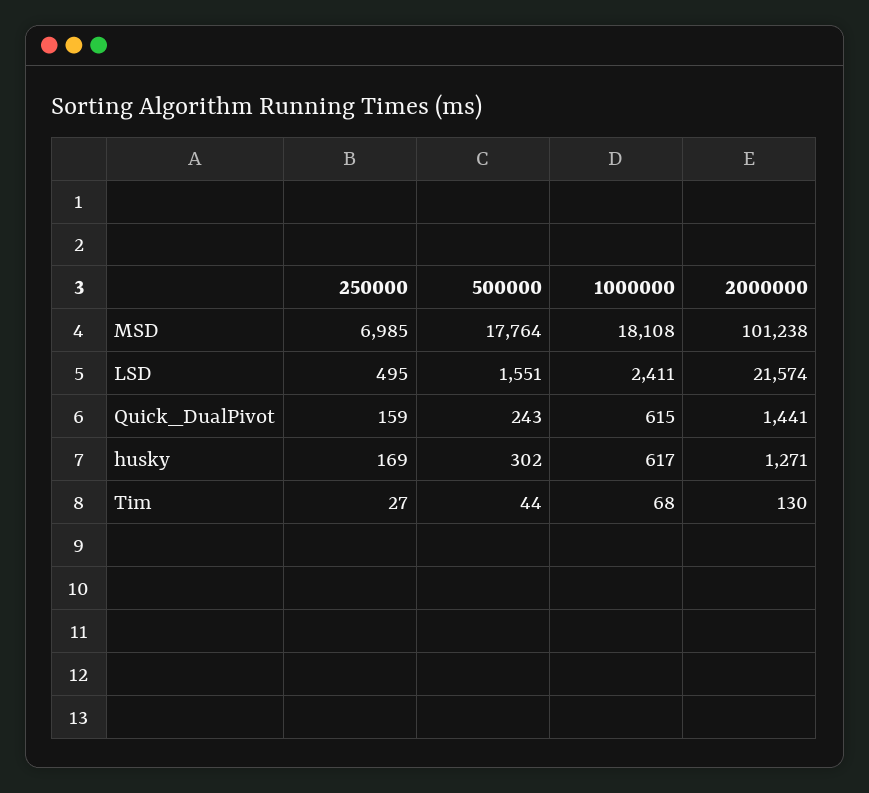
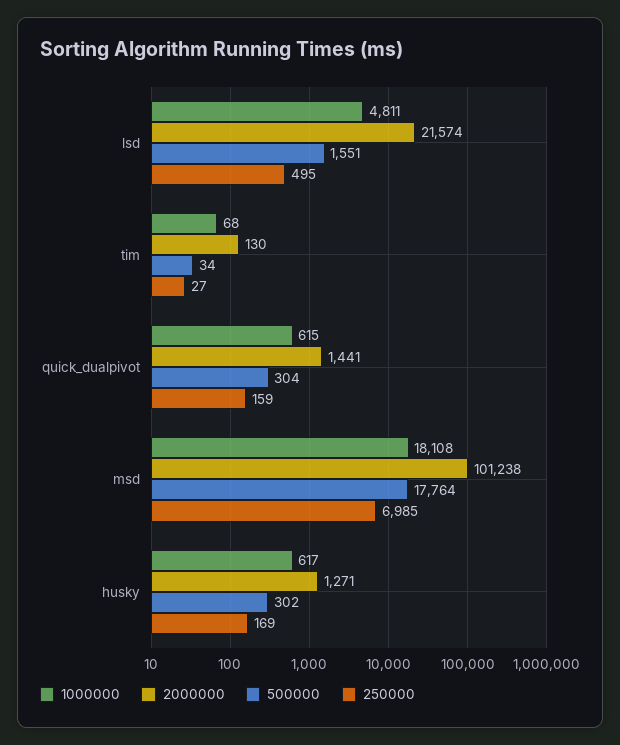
1000000, LSD: 2411 -> 4811
500000, Quick_DualPivot: 243 -> 304
500000, Tim: 44 -> 34

